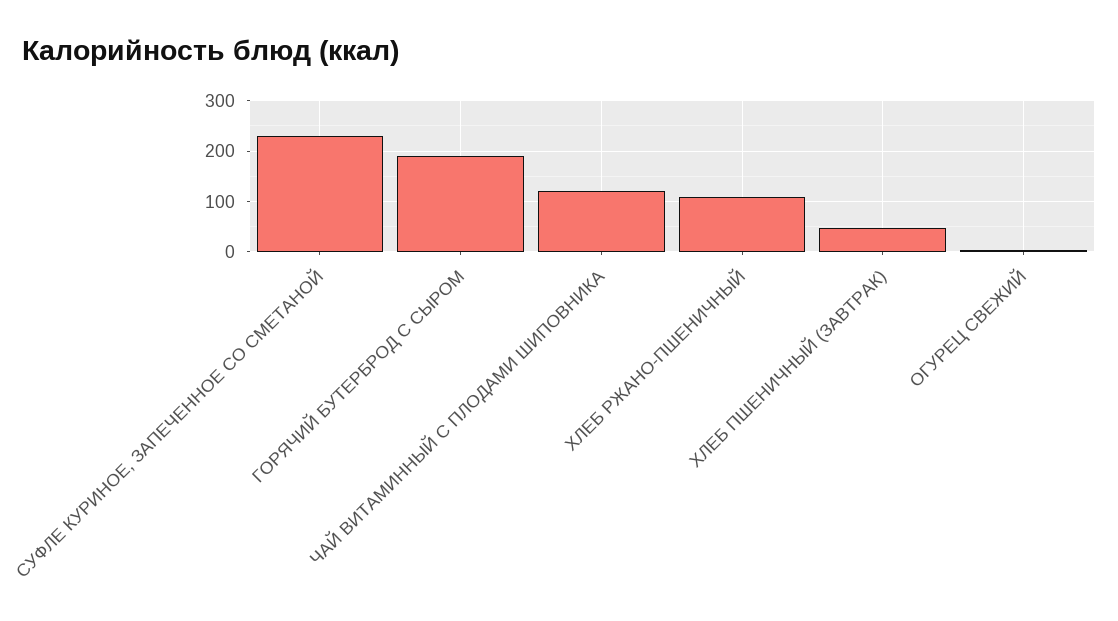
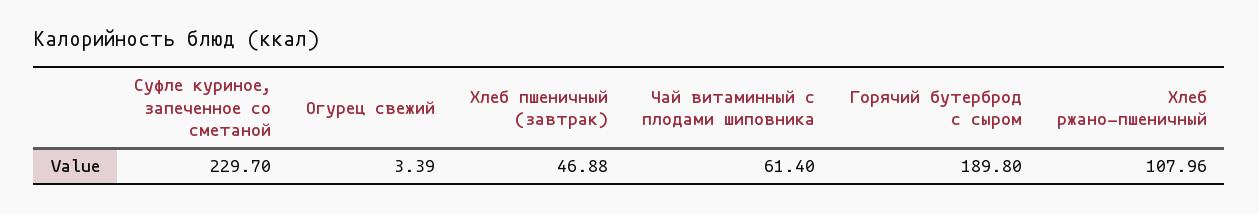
ЧАЙ ВИТАМИННЫЙ С ПЛОДАМИ ШИПОВНИКА: 120 -> 61.4

